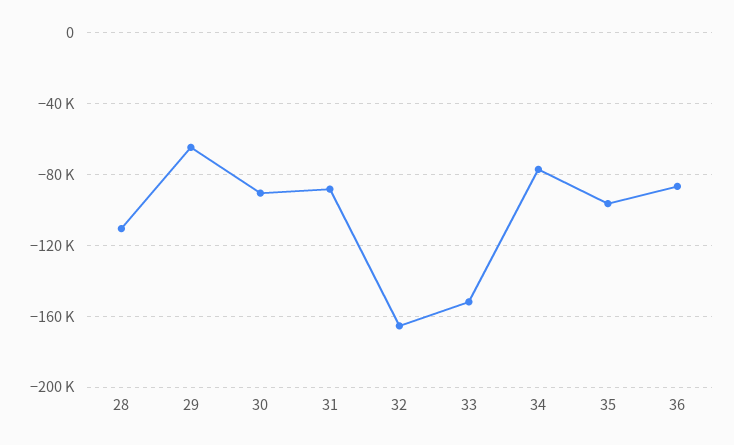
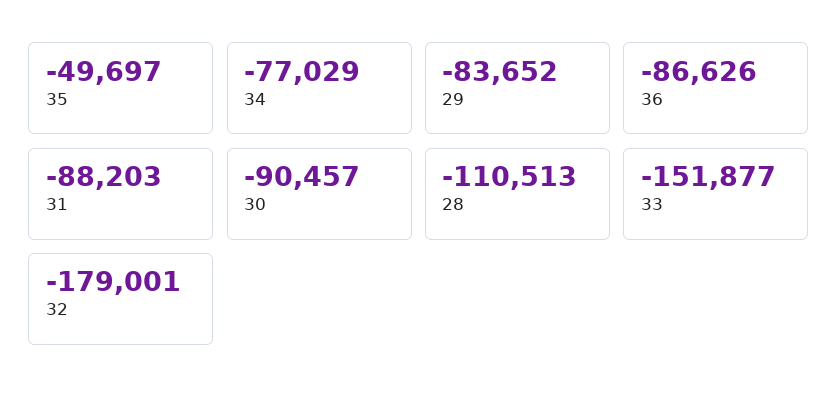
29: -65000 -> -83652
32: -165000 -> -179001
35: -95000 -> -49697

